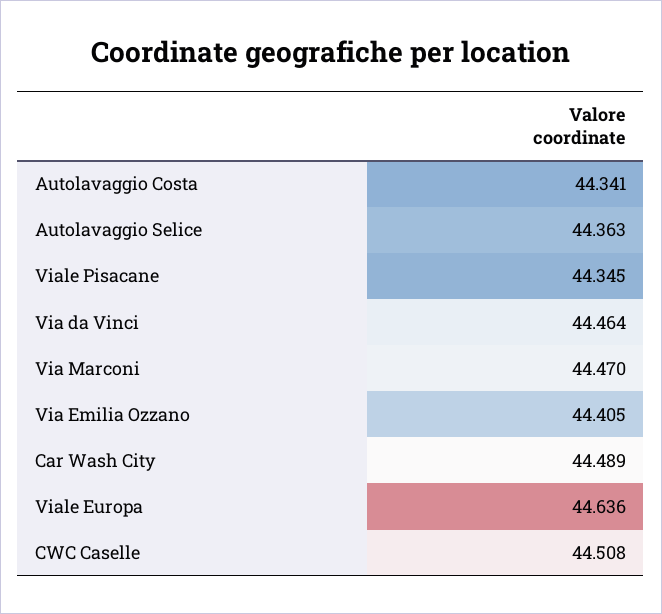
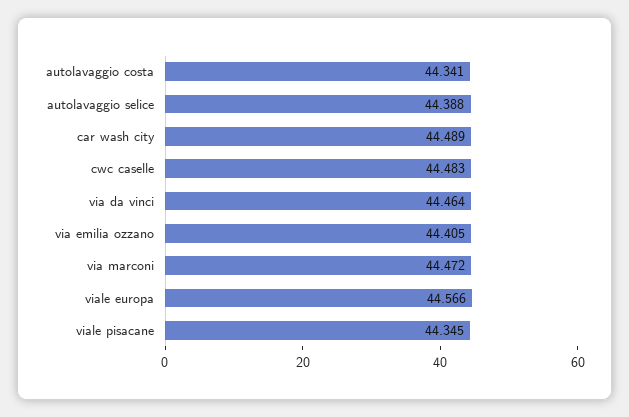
Autolavaggio Selice: 44.363 -> 44.388
Via Marconi: 44.47 -> 44.472
Viale Europa: 44.636 -> 44.566
CWC Caselle: 44.508 -> 44.483

